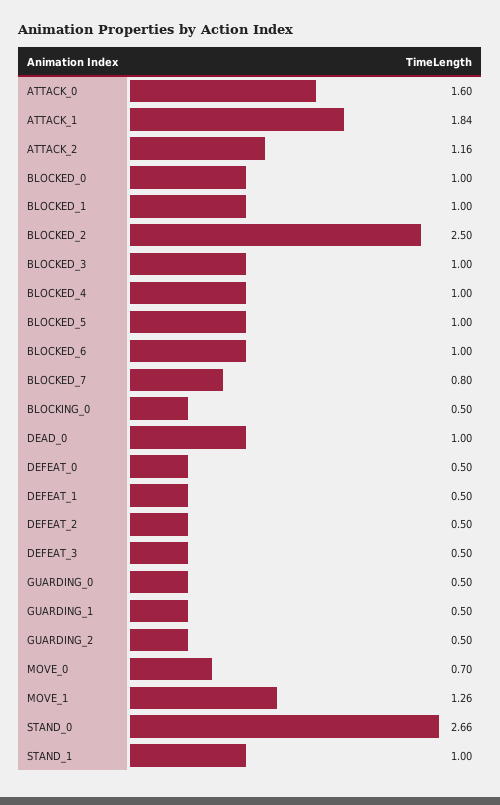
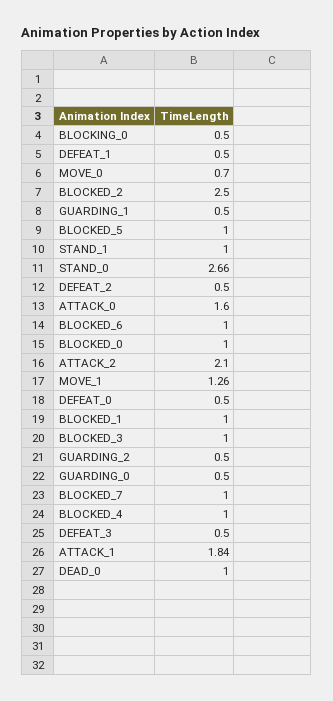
ATTACK_2: 1.16 -> 2.1
BLOCKED_7: 0.8 -> 1

